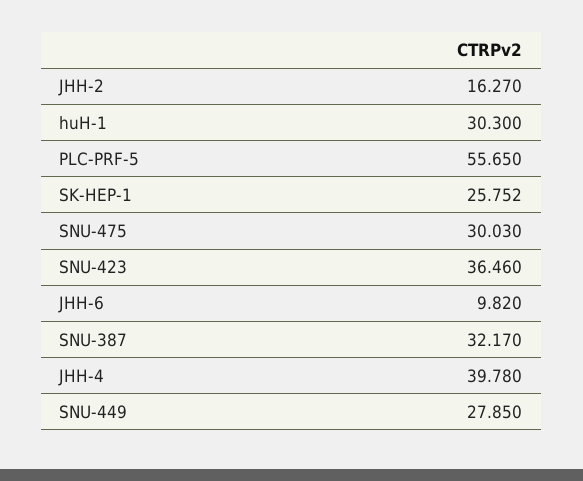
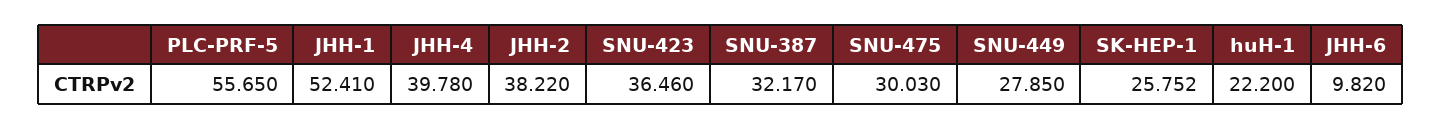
JHH-2: 16.27 -> 38.22
huH-1: 30.3 -> 22.2
JHH-1: none -> 52.41

